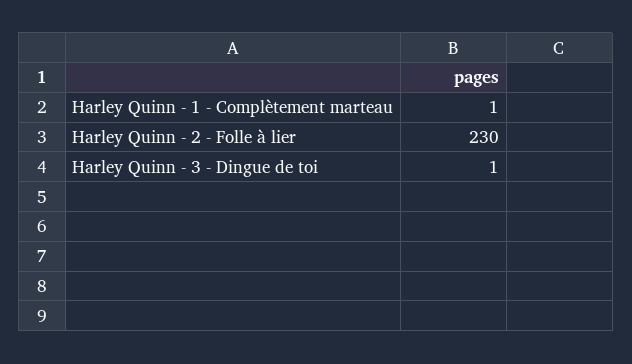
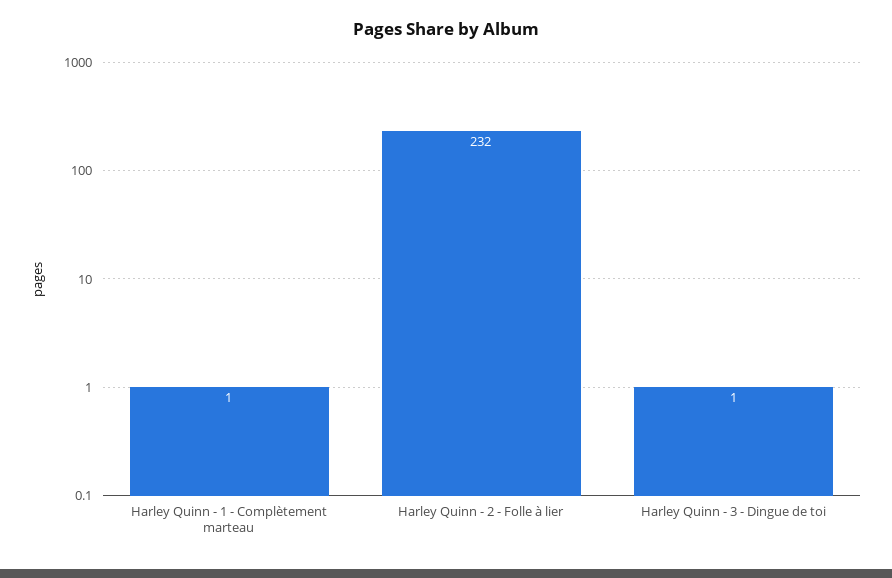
Harley Quinn - 2 - Folle à lier: 230 -> 232

